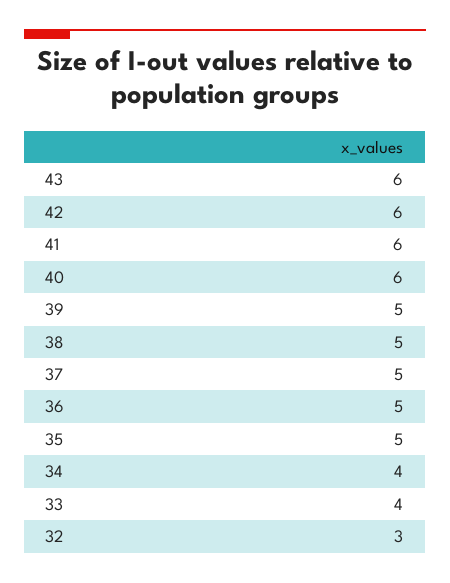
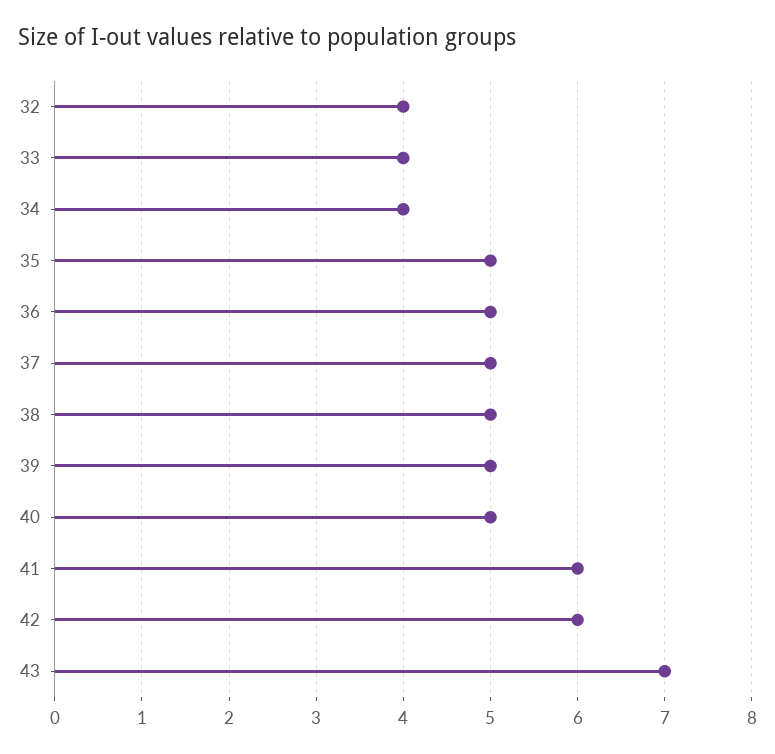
43: 6 -> 7
40: 6 -> 5
32: 3 -> 4

